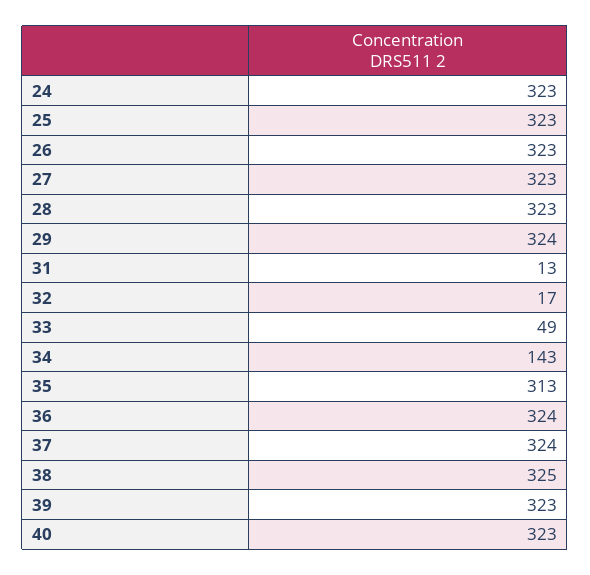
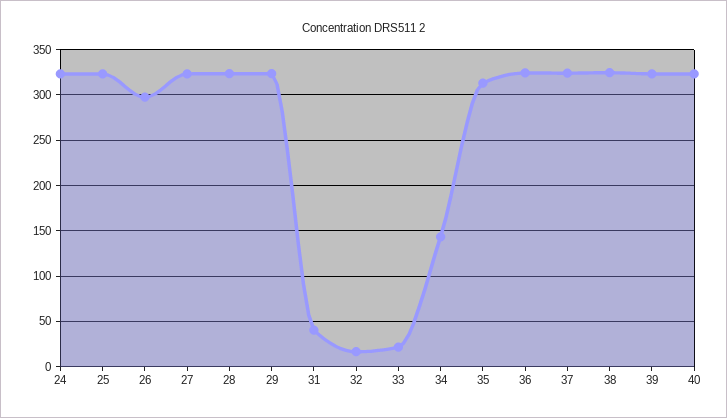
26: 323 -> 300
31: 13 -> 40
33: 49 -> 20

